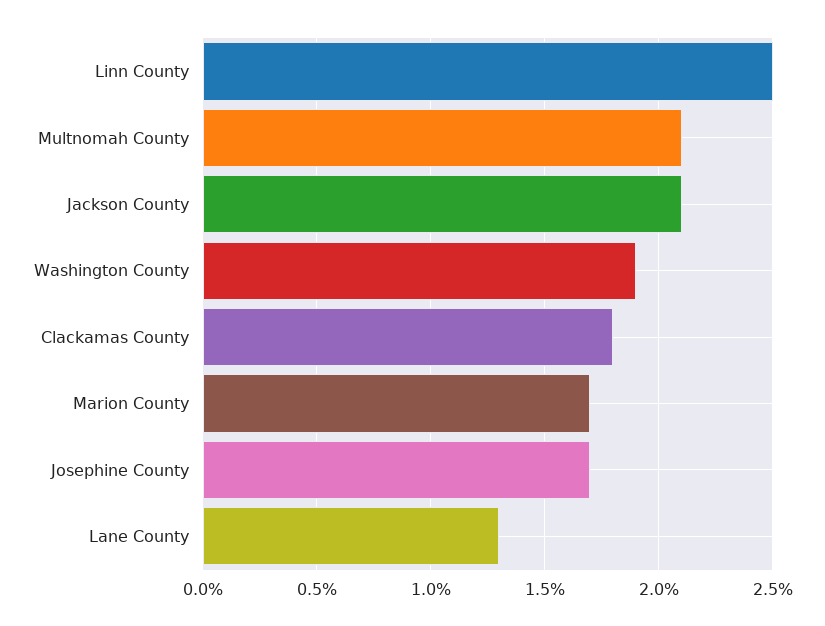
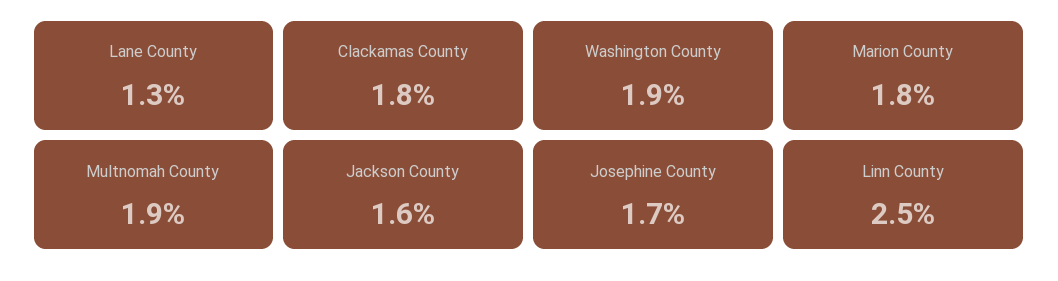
Multnomah County: 2.1 -> 1.9
Jackson County: 2.1 -> 1.6
Marion County: 1.7 -> 1.8

